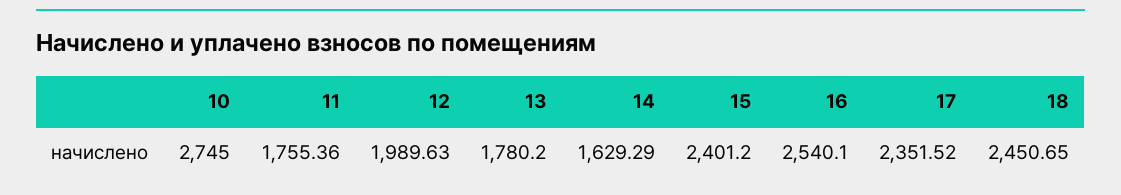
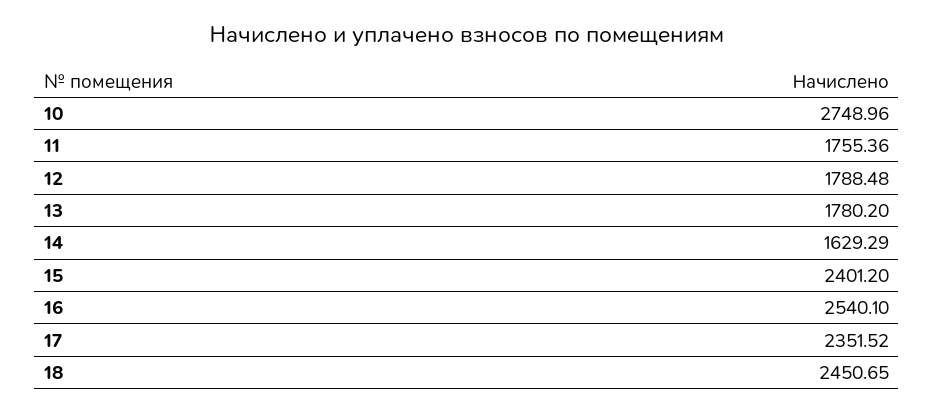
10: 2745 -> 2748.96
12: 1989.63 -> 1788.48

